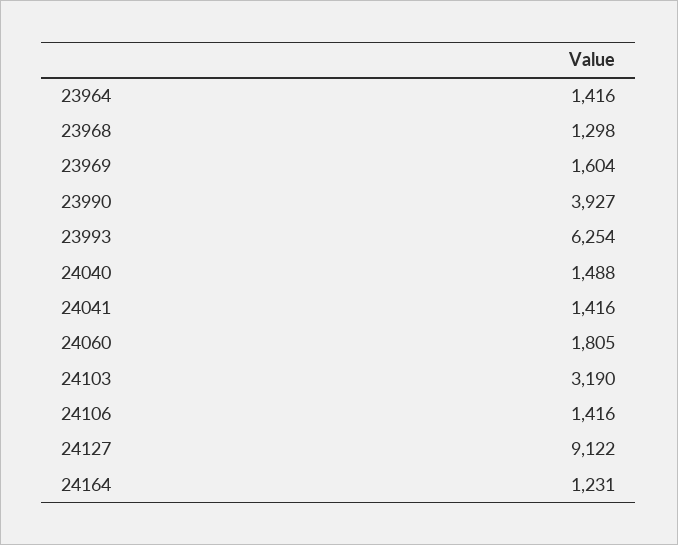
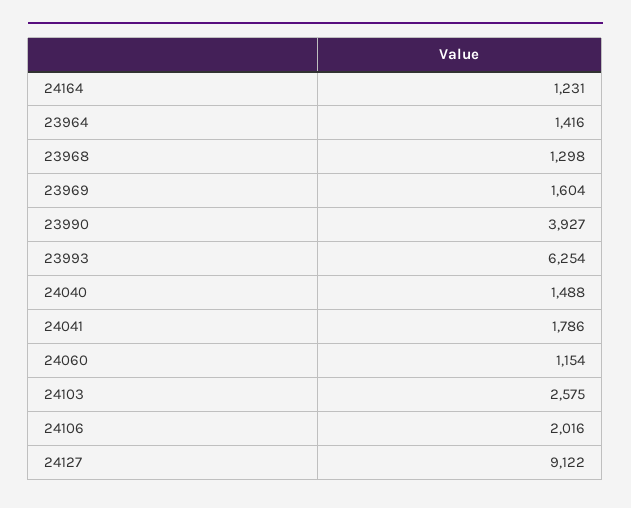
24041: 1416 -> 1786
24060: 1805 -> 1154
24103: 3190 -> 2575
24106: 1416 -> 2016

